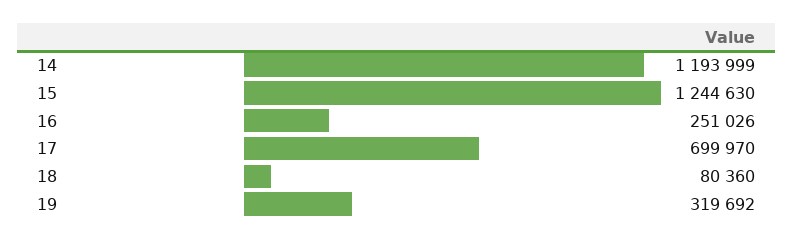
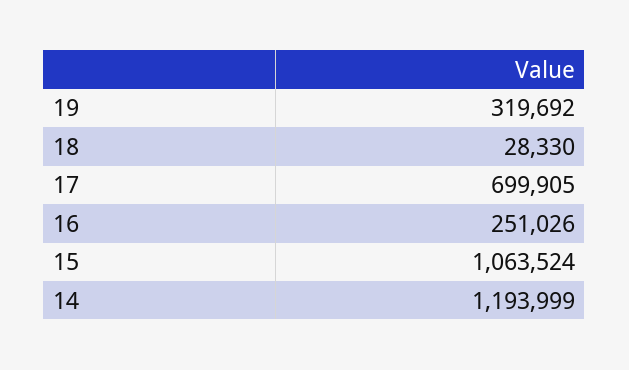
15: 1244630 -> 1063524
17: 699970 -> 699905
18: 80360 -> 28330

